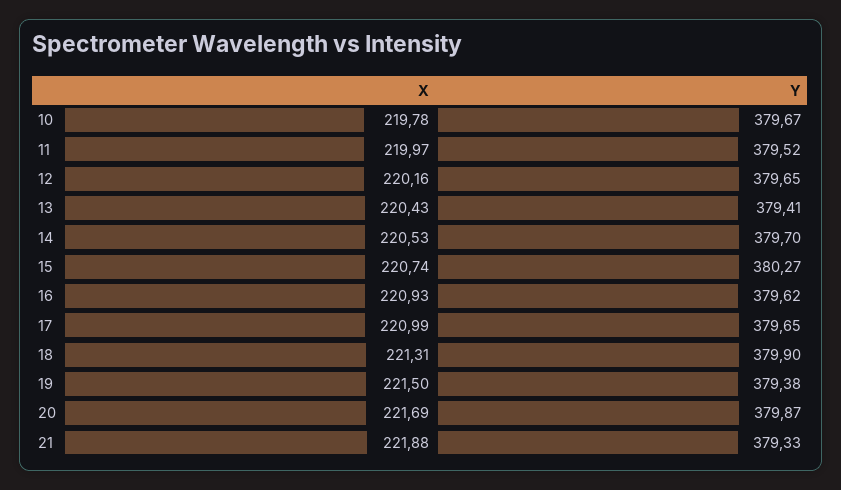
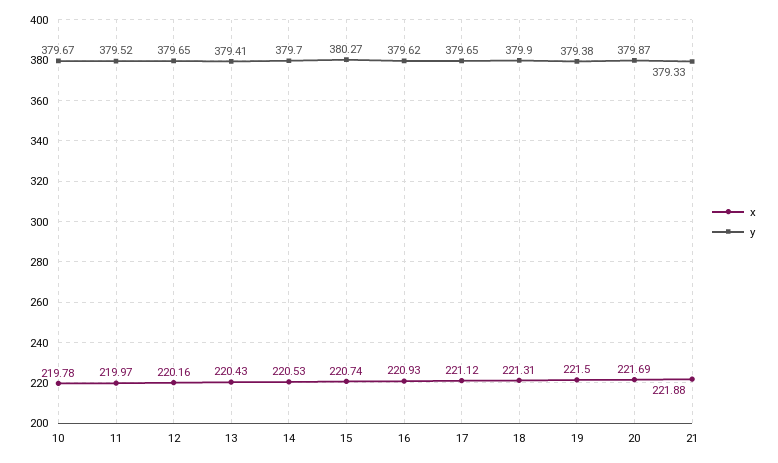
X, 17: 220.99 -> 221.12

